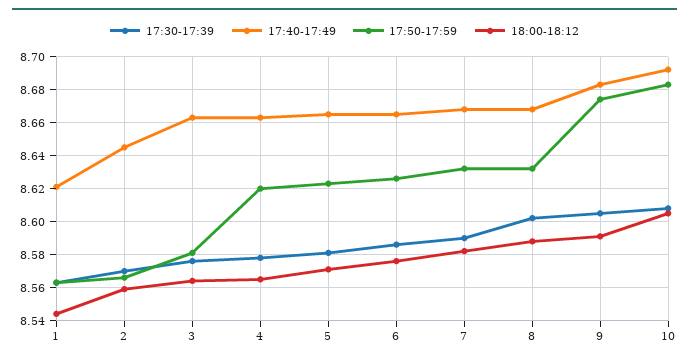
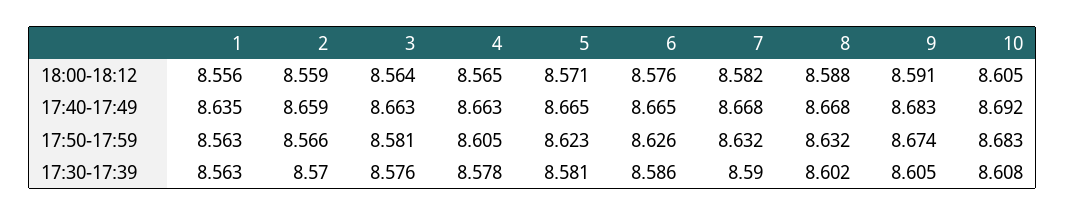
17:40-17:49, 1: 8.62 -> 8.635
18:00-18:12, 1: 8.545 -> 8.556
17:40-17:49, 2: 8.645 -> 8.659
17:50-17:59, 4: 8.62 -> 8.605

